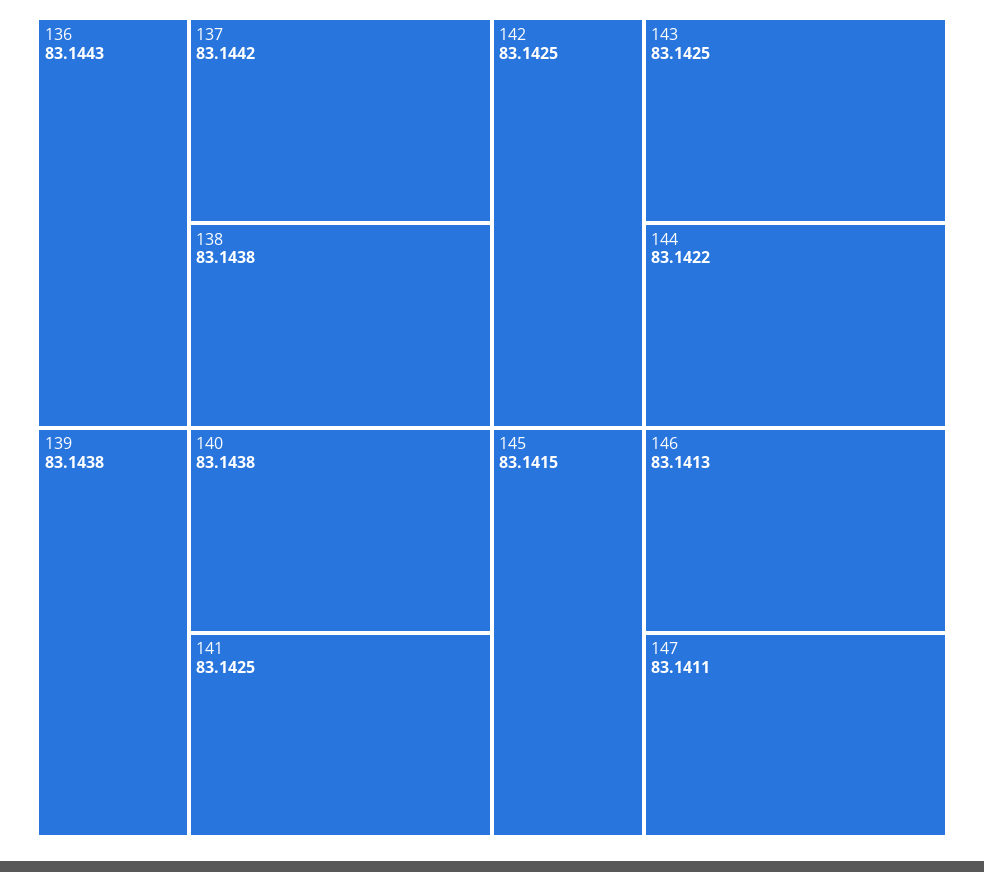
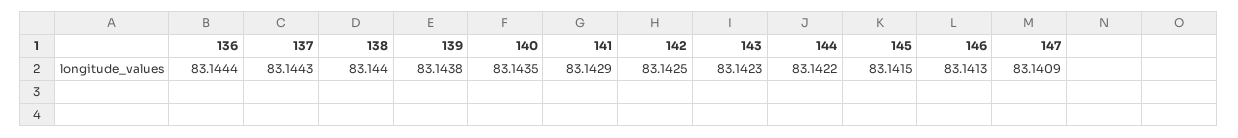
136: 83.1443 -> 83.1444
137: 83.1442 -> 83.1443
138: 83.1438 -> 83.144
140: 83.1438 -> 83.1435
141: 83.1425 -> 83.1429
143: 83.1425 -> 83.1423
147: 83.1411 -> 83.1409

